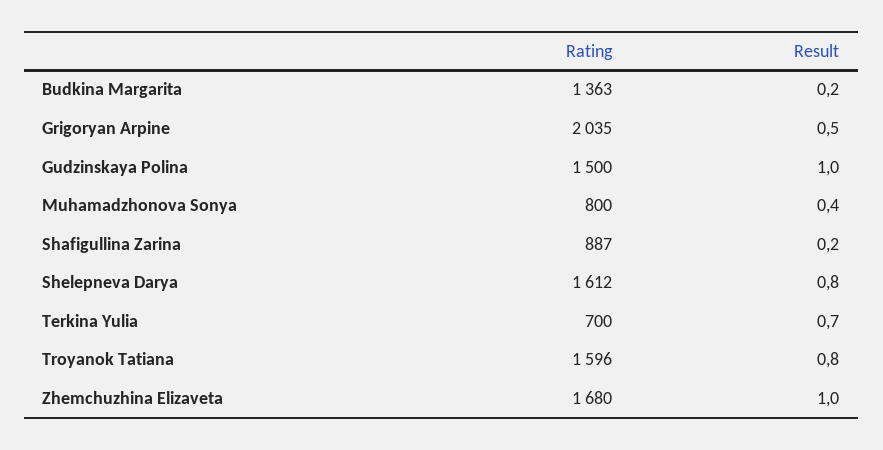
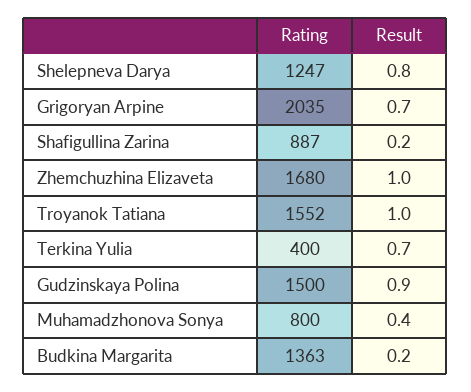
Result, Grigoryan Arpine: 0.5 -> 0.7
Result, Gudzinskaya Polina: 1 -> 0.9
Rating, Shelepneva Darya: 1612 -> 1247
Rating, Terkina Yulia: 700 -> 400
Rating, Troyanok Tatiana: 1596 -> 1552
Result, Troyanok Tatiana: 0.8 -> 1

